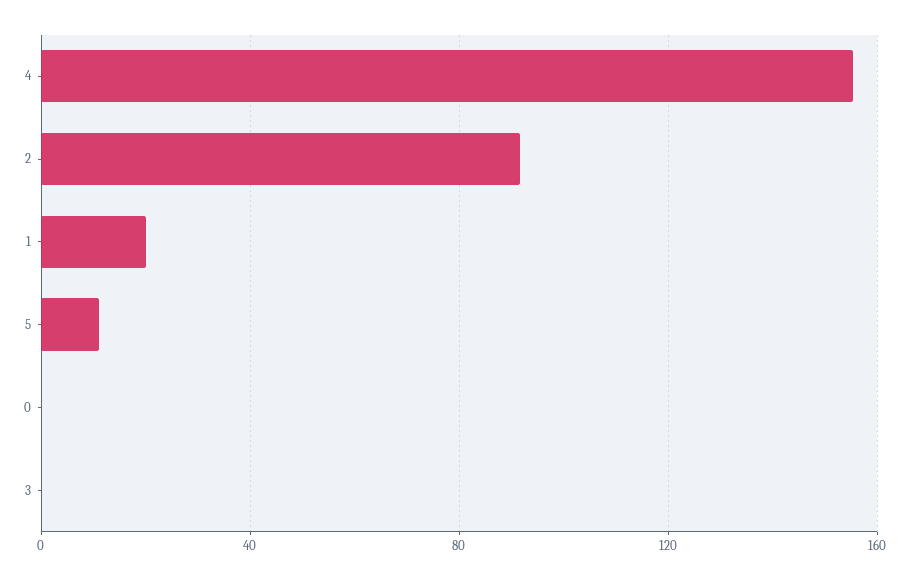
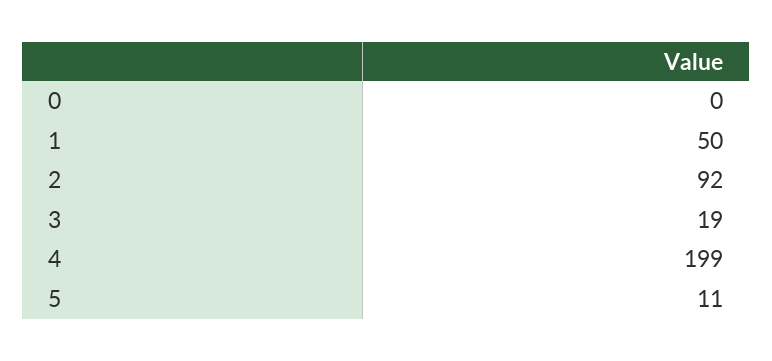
4: 155 -> 199
1: 20 -> 50
3: 0 -> 19

